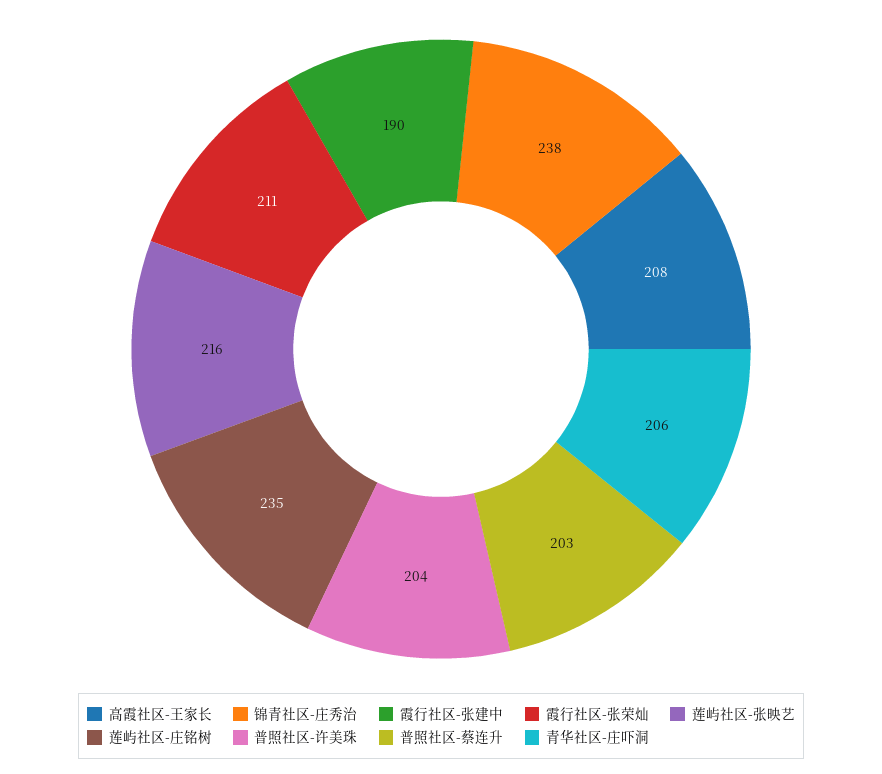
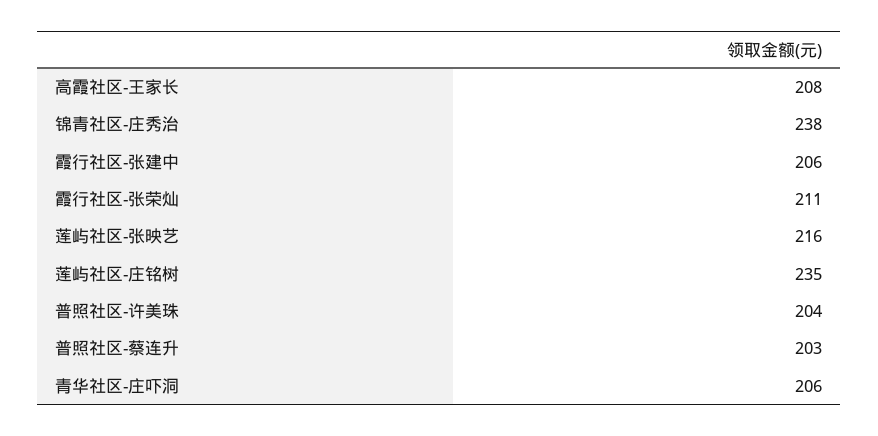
霞行社区-张建中: 190 -> 206

